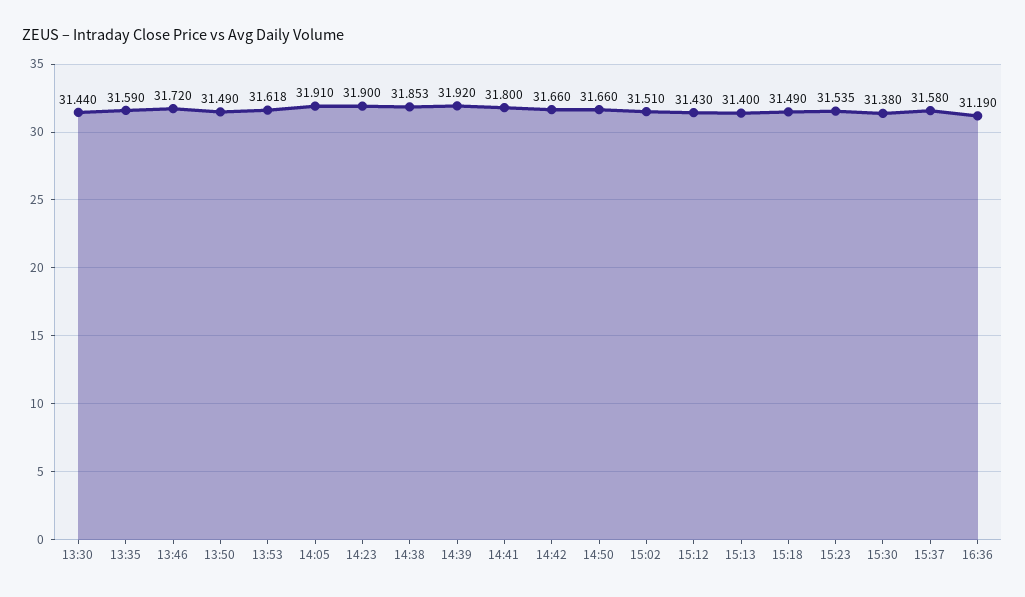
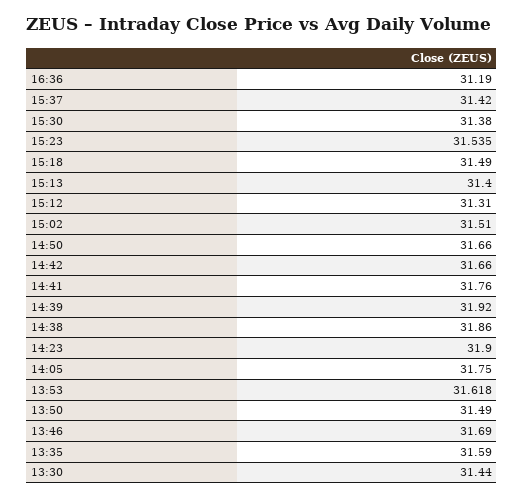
13:46: 31.72 -> 31.69
14:05: 31.91 -> 31.75
14:38: 31.853 -> 31.86
14:41: 31.8 -> 31.76
15:12: 31.43 -> 31.31
15:37: 31.58 -> 31.42

